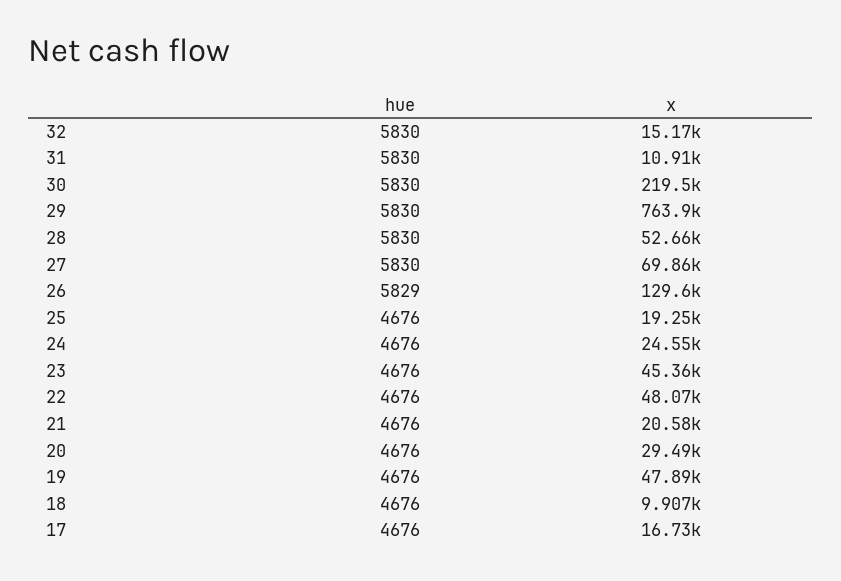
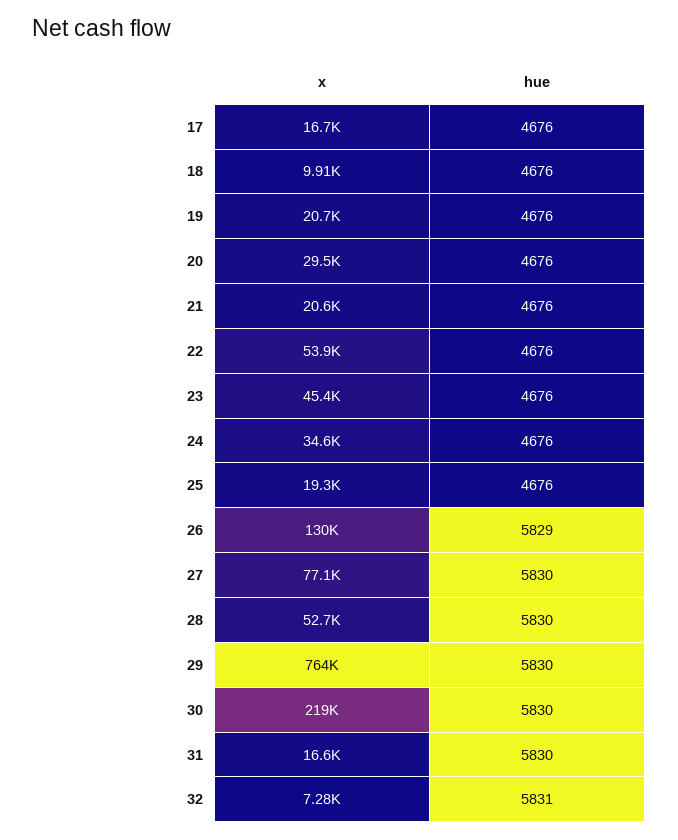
hue, 32: 5830 -> 5831
x, 32: 15170 -> 7280
x, 31: 10910 -> 16600
x, 27: 69860 -> 77100
x, 24: 24550 -> 34600
x, 22: 48070 -> 53900
x, 19: 47890 -> 20700

